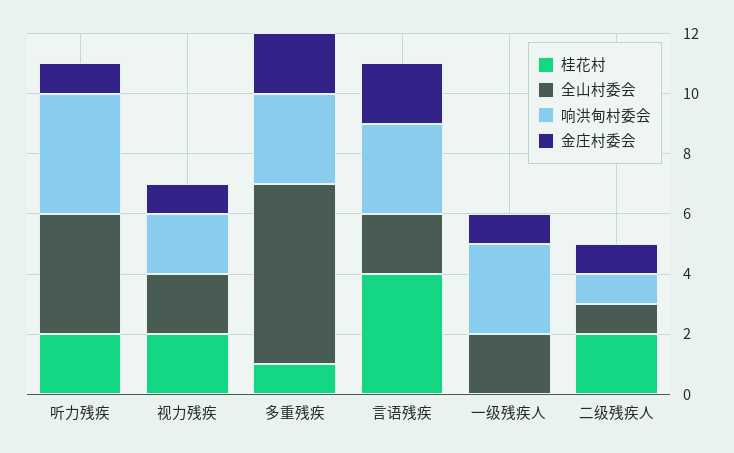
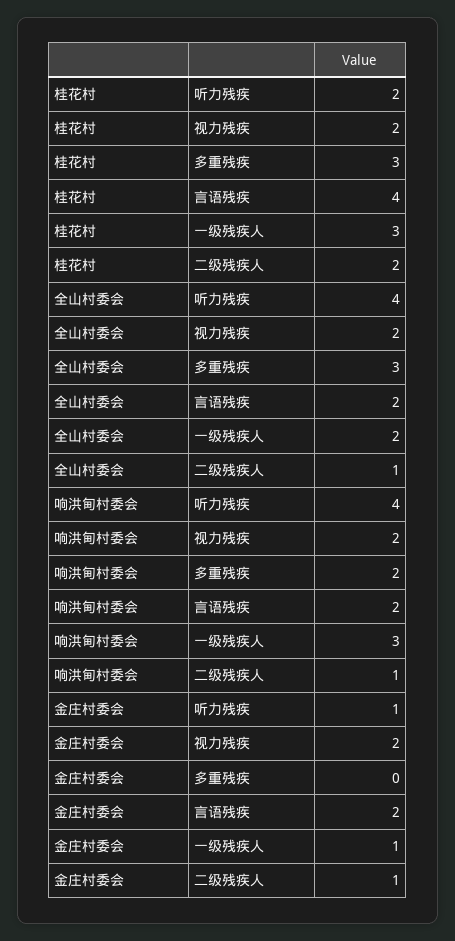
金庄村委会, 视力残疾: 1 -> 2
桂花村, 多重残疾: 1 -> 3
全山村委会, 多重残疾: 6 -> 3
响洪甸村委会, 多重残疾: 3 -> 2
金庄村委会, 多重残疾: 2 -> 0
响洪甸村委会, 言语残疾: 3 -> 2
桂花村, 一级残疾人: 0 -> 3

